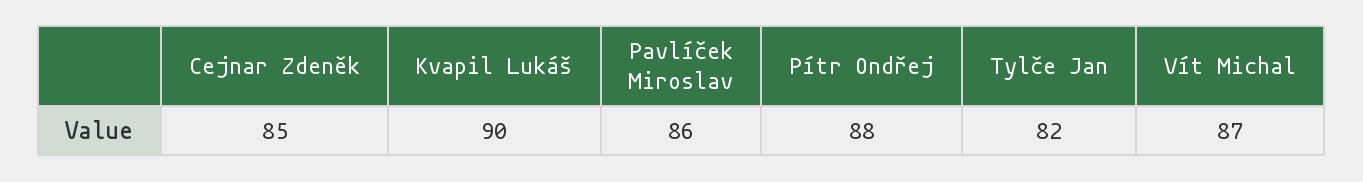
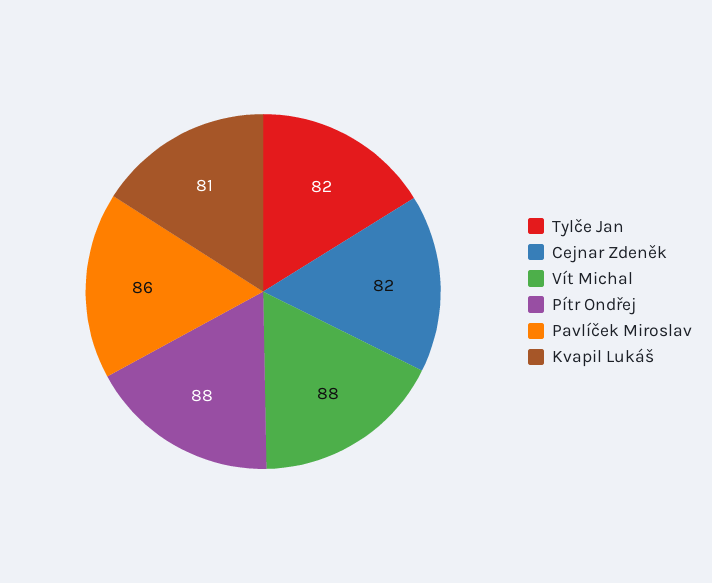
Cejnar Zdeněk: 85 -> 82
Kvapil Lukáš: 90 -> 81
Vít Michal: 87 -> 88

